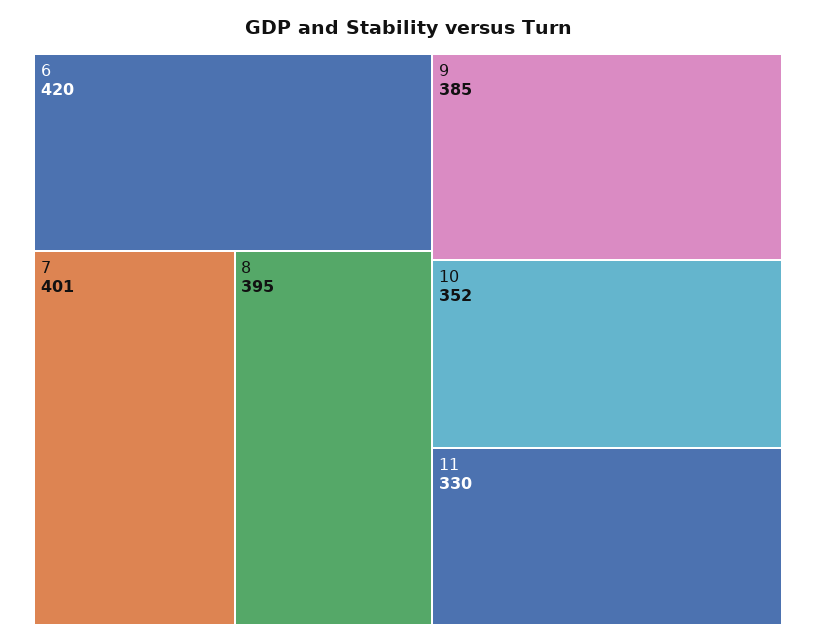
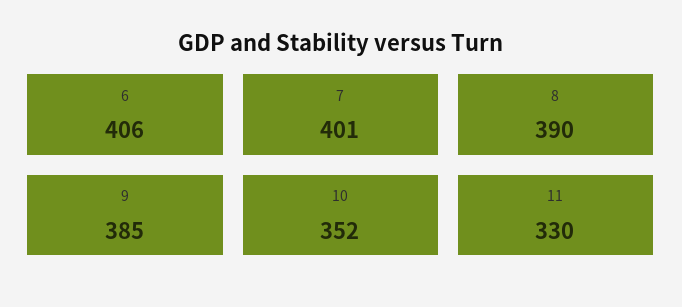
6: 420 -> 406
8: 395 -> 390

